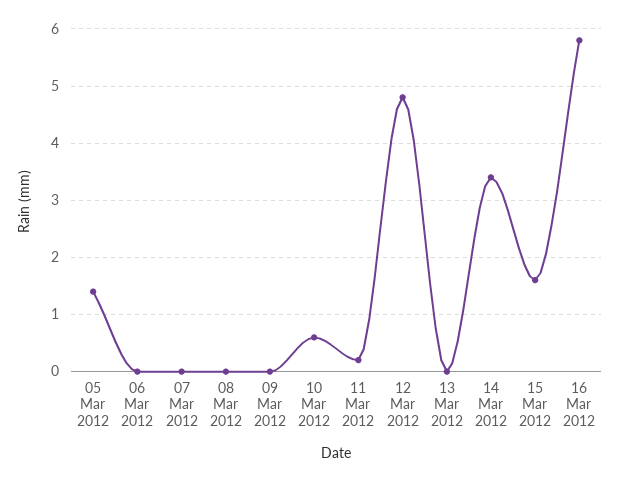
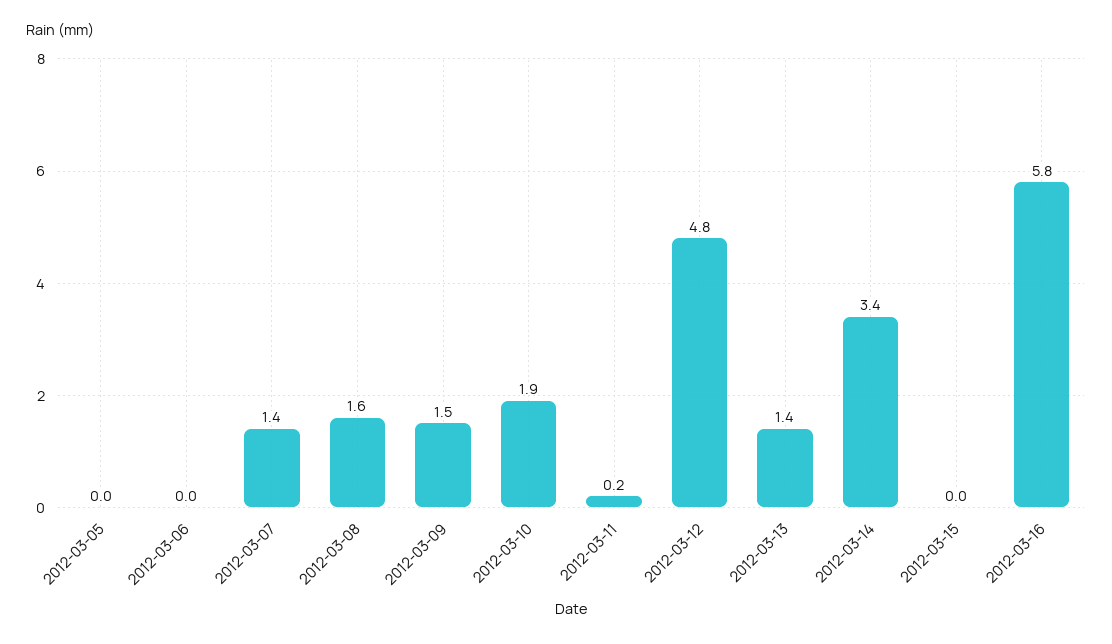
05 Mar 2012: 1.5 -> 0
07 Mar 2012: 0 -> 1.4
08 Mar 2012: 0 -> 1.6
09 Mar 2012: 0 -> 1.5
10 Mar 2012: 0.5 -> 1.9
13 Mar 2012: 0 -> 1.4
15 Mar 2012: 1.5 -> 0

